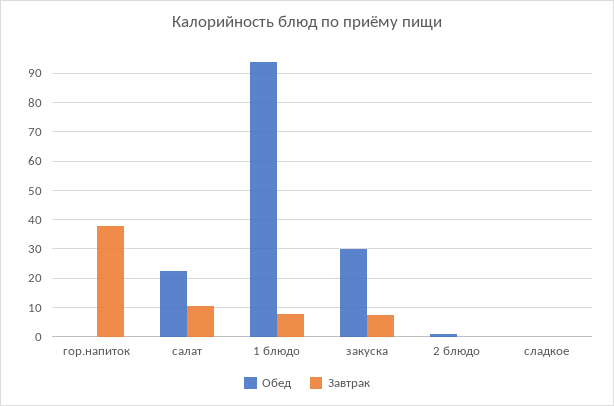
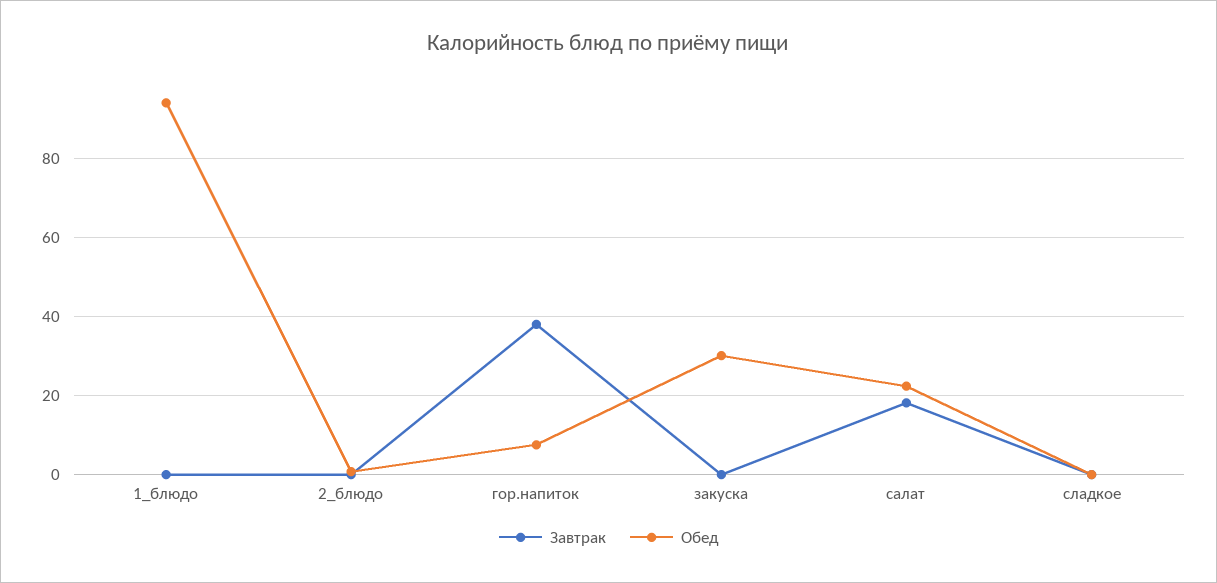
Обед, гор.напиток: 0 -> 8
Завтрак, салат: 10 -> 18
Завтрак, 1 блюдо: 7.5 -> 0
Завтрак, закуска: 7.5 -> 0

